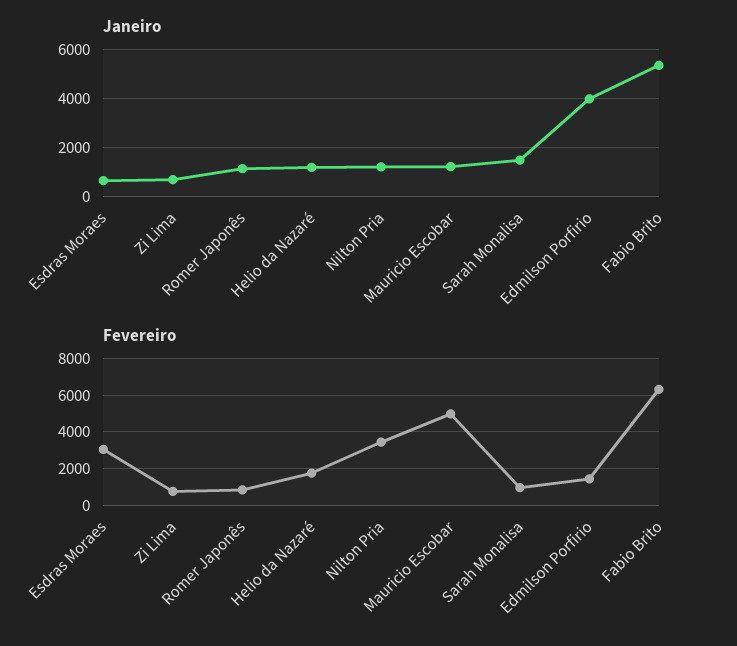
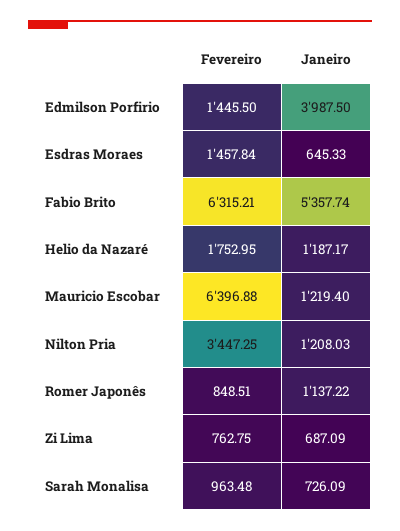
Janeiro, Sarah Monalisa: 1500 -> 726.09
Fevereiro, Esdras Moraes: 3000 -> 1457.84
Fevereiro, Mauricio Escobar: 5000 -> 6396.88

